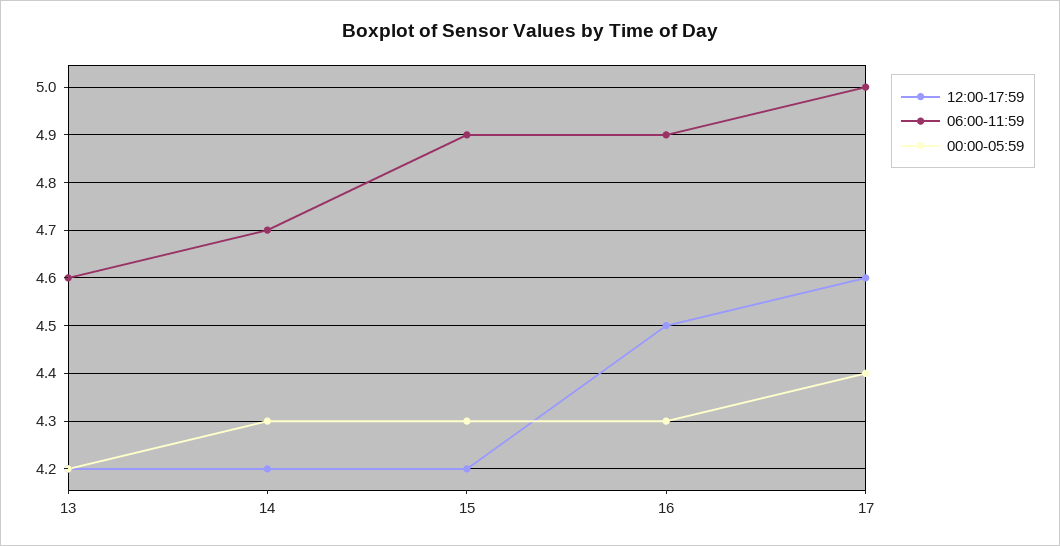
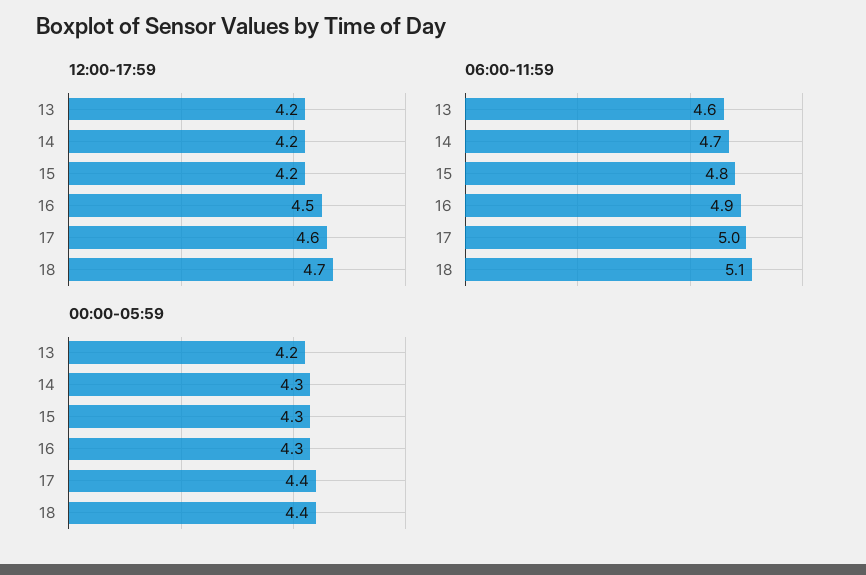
06:00-11:59, 15: 4.9 -> 4.8
12:00-17:59, 18: none -> 4.7
06:00-11:59, 18: none -> 5.1
00:00-05:59, 18: none -> 4.4

